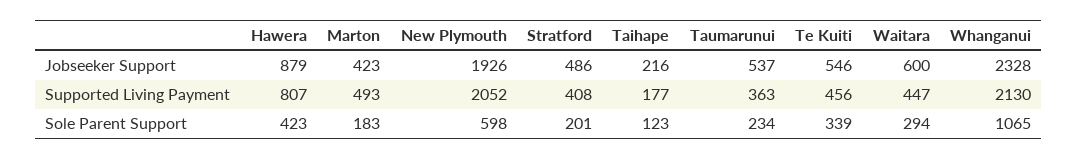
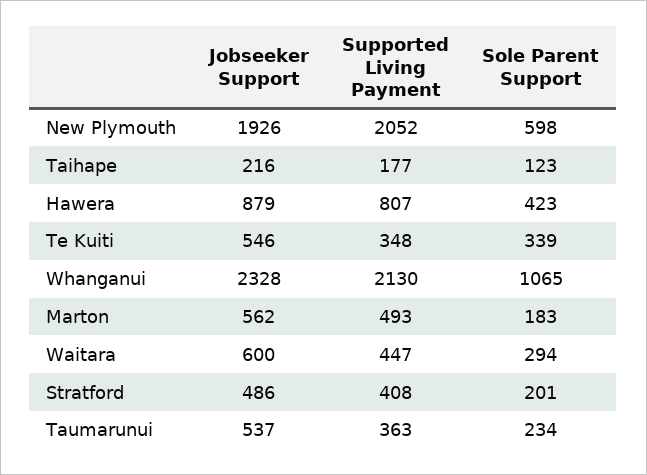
Marton, Jobseeker Support: 423 -> 562
Te Kuiti, Supported Living Payment: 456 -> 348

